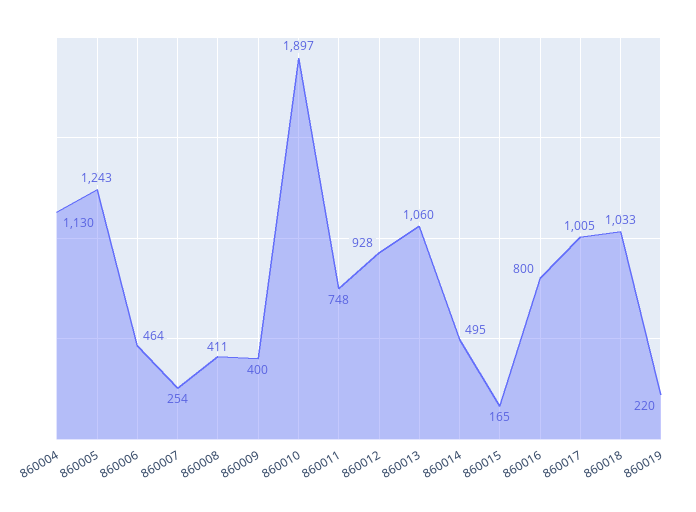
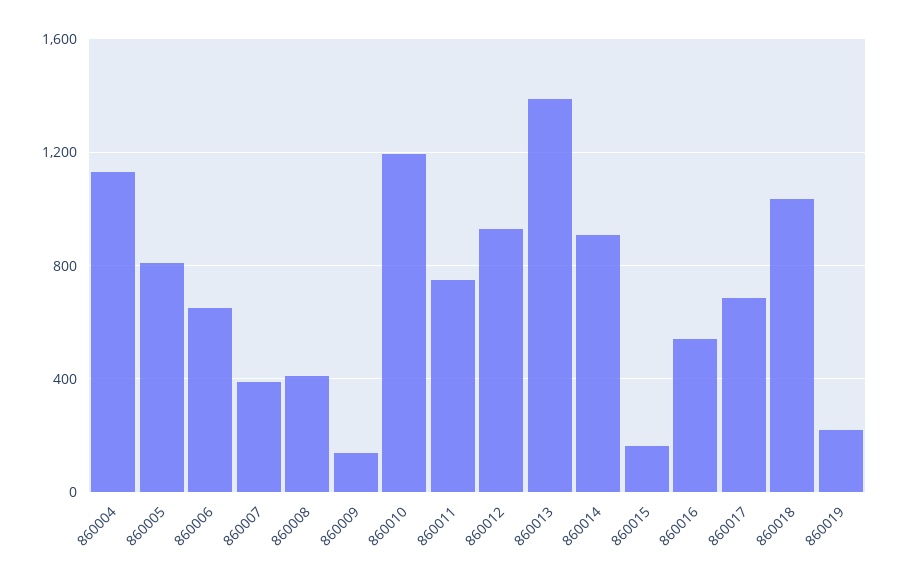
860005: 1243 -> 800
860006: 464 -> 650
860007: 254 -> 400
860009: 400 -> 150
860010: 1897 -> 1200
860013: 1060 -> 1400
860014: 495 -> 900
860016: 800 -> 550
860017: 1005 -> 700

